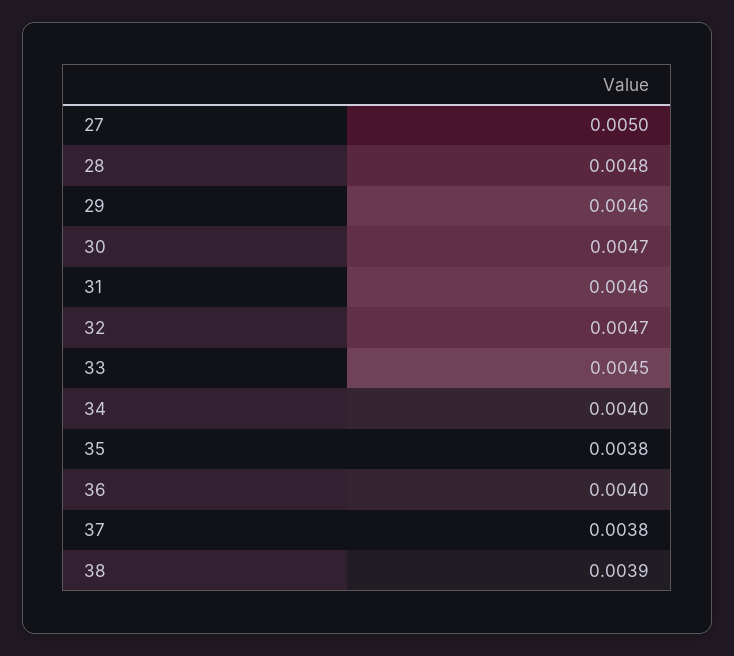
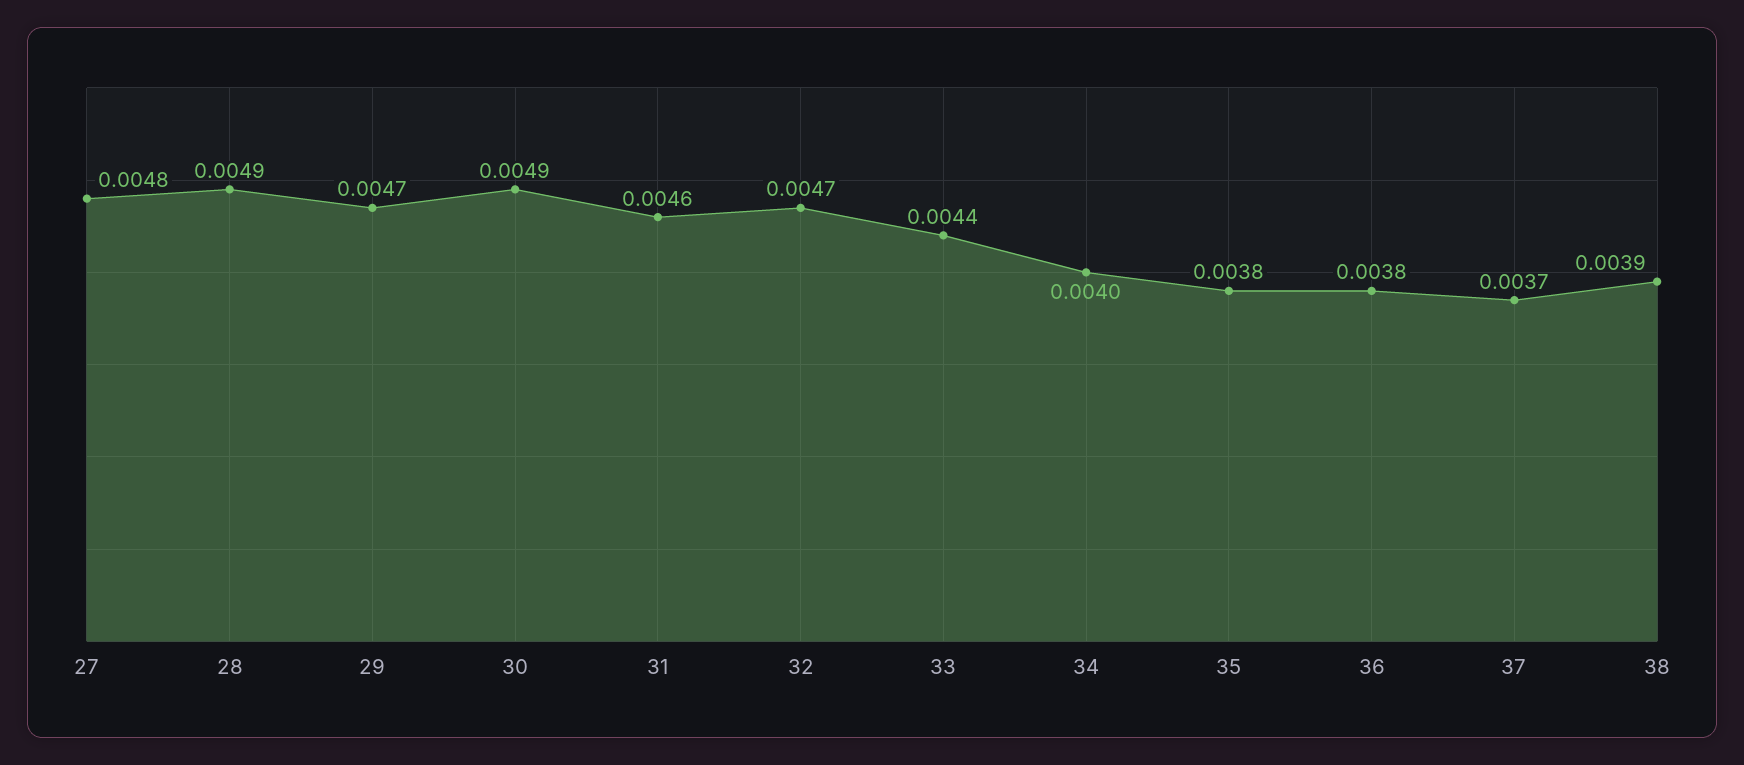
27: 0.005 -> 0.0048
28: 0.0048 -> 0.0049
29: 0.0046 -> 0.0047
30: 0.0047 -> 0.0049
33: 0.0045 -> 0.0044
36: 0.004 -> 0.0038
37: 0.0038 -> 0.0037

